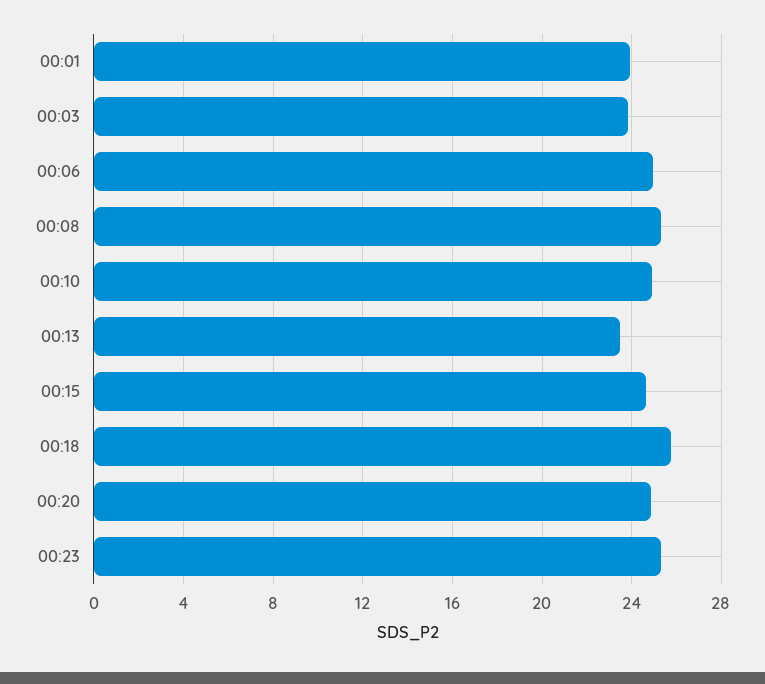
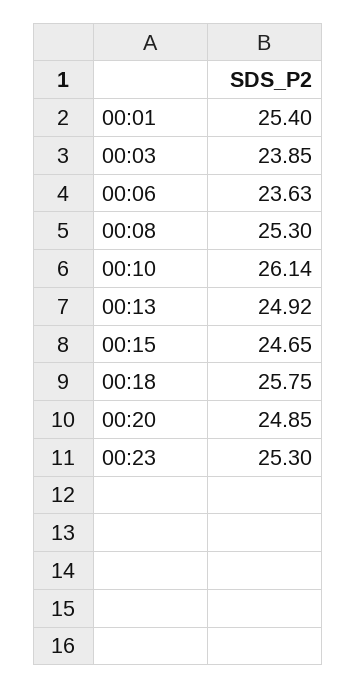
00:01: 24 -> 25.4
00:06: 25 -> 23.63
00:10: 25 -> 26.14
00:13: 23.5 -> 24.92

